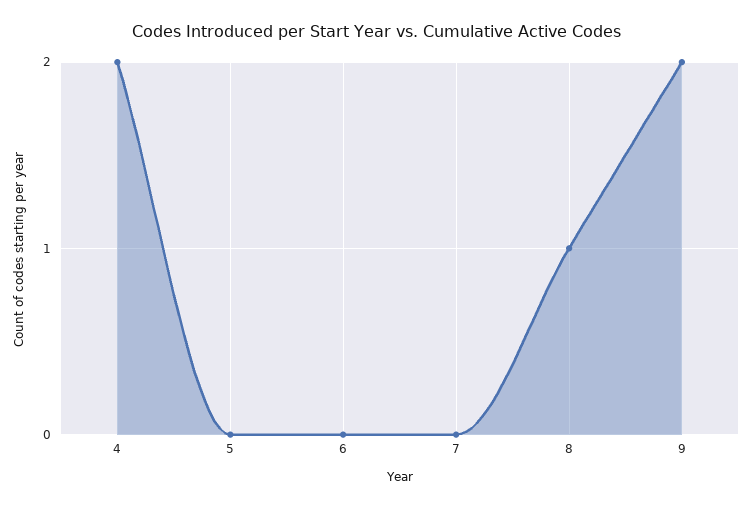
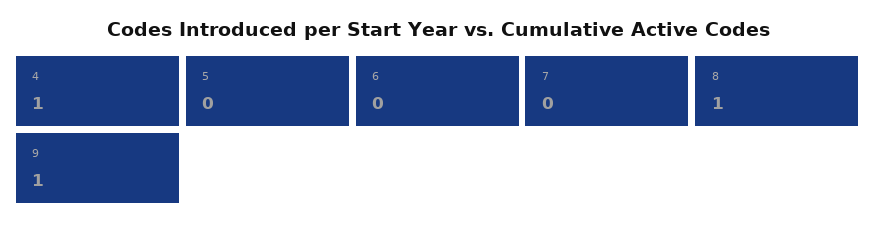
4: 2 -> 1
9: 2 -> 1

